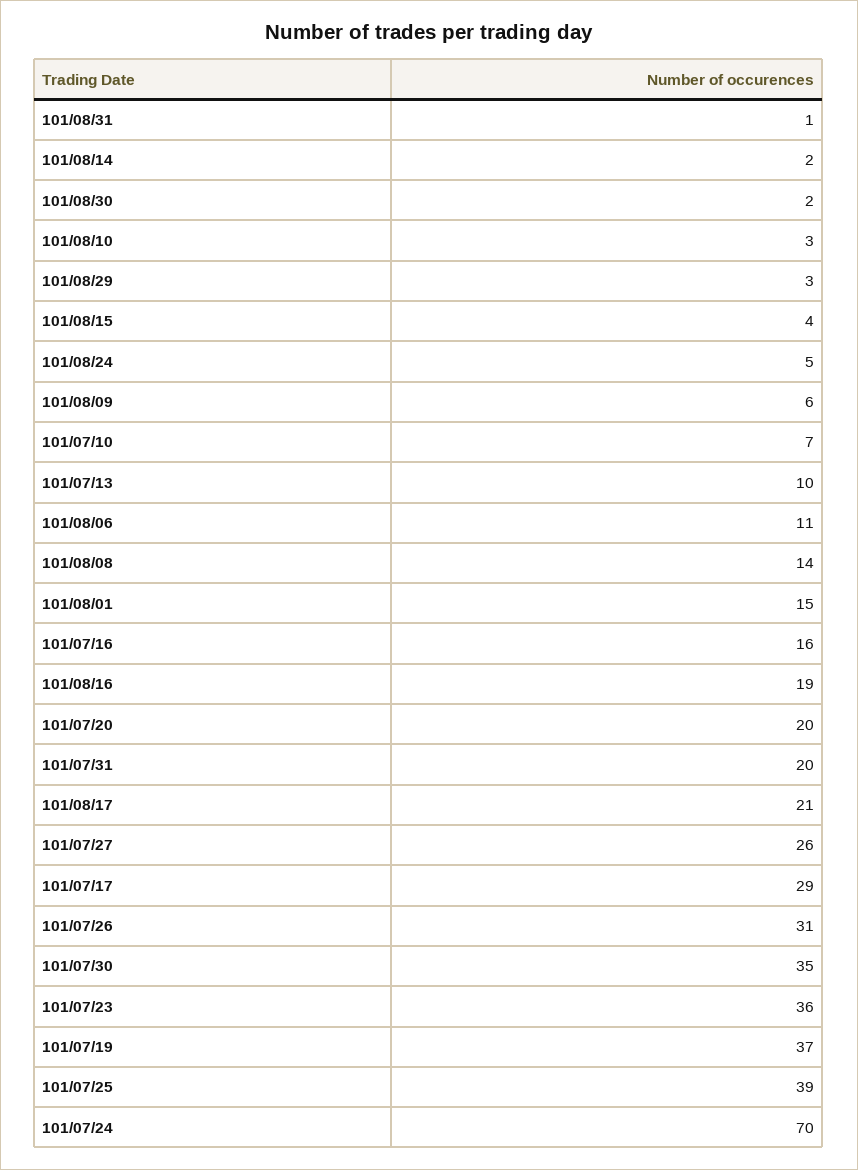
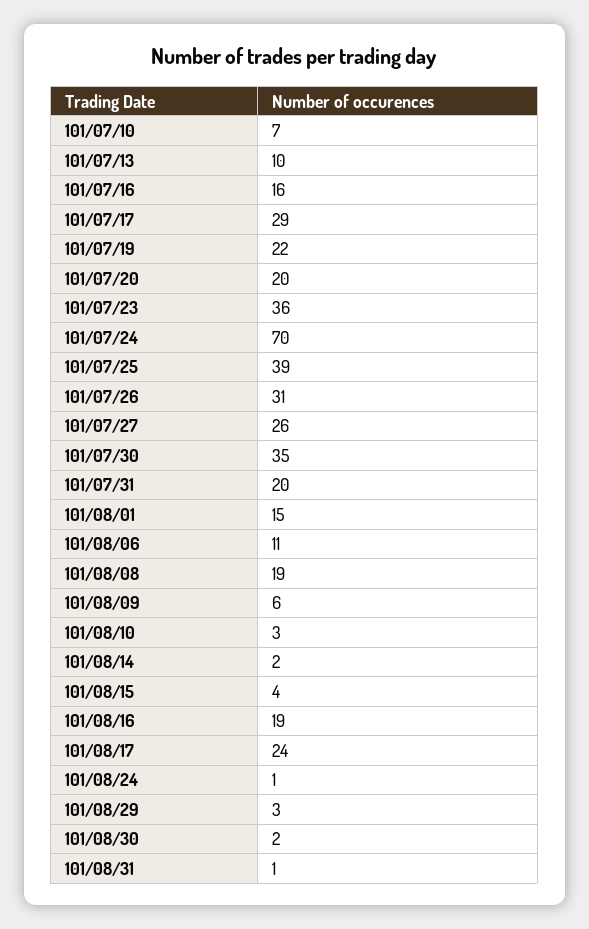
101/08/24: 5 -> 1
101/08/08: 14 -> 19
101/08/17: 21 -> 24
101/07/19: 37 -> 22

